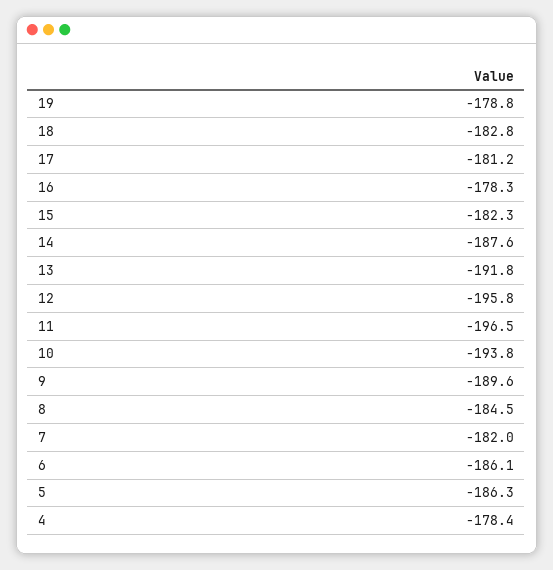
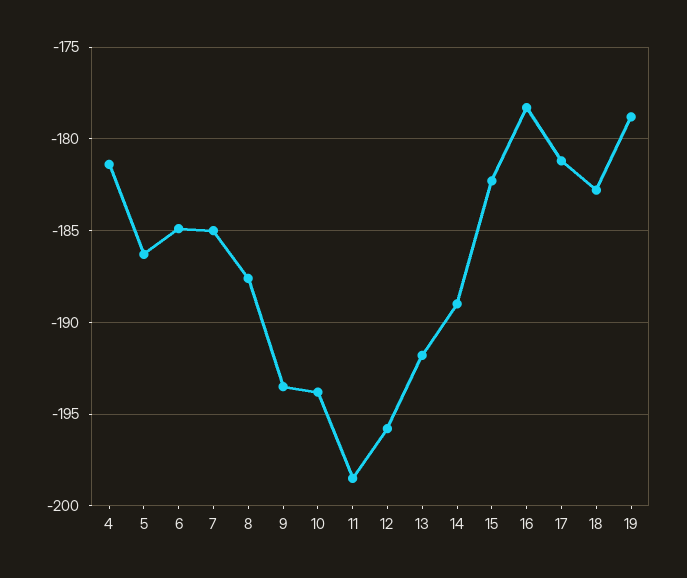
14: -187.6 -> -189
11: -196.5 -> -198.5
9: -189.6 -> -193.5
8: -184.5 -> -187.5
7: -182 -> -185
6: -186.1 -> -185
4: -178.4 -> -181.5

